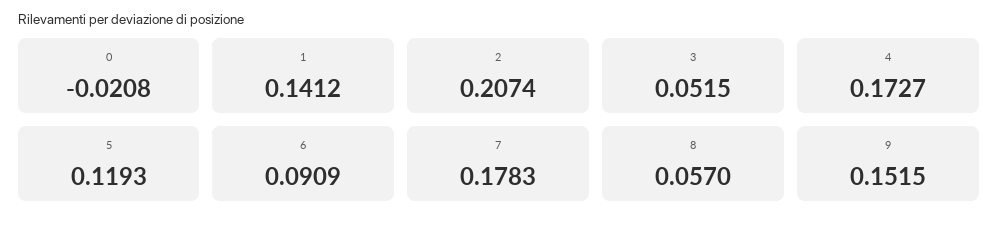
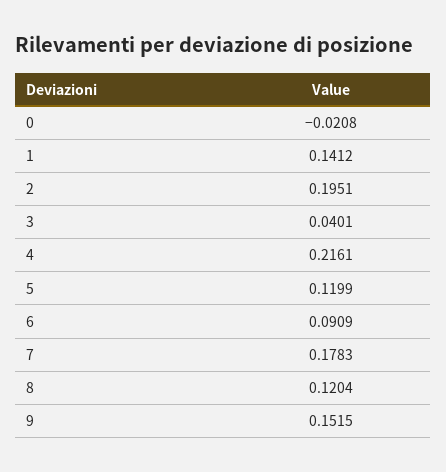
2: 0.2074 -> 0.1951
3: 0.0515 -> 0.0401
4: 0.1727 -> 0.2161
5: 0.1193 -> 0.1199
8: 0.057 -> 0.1204

